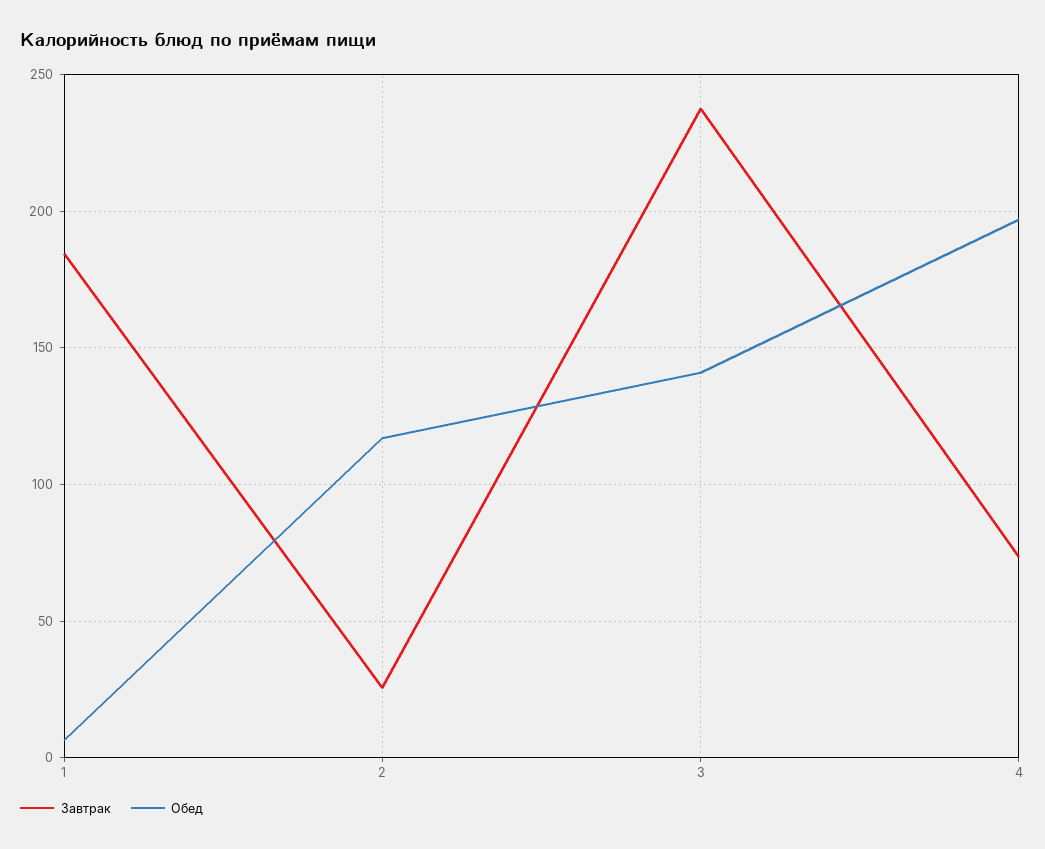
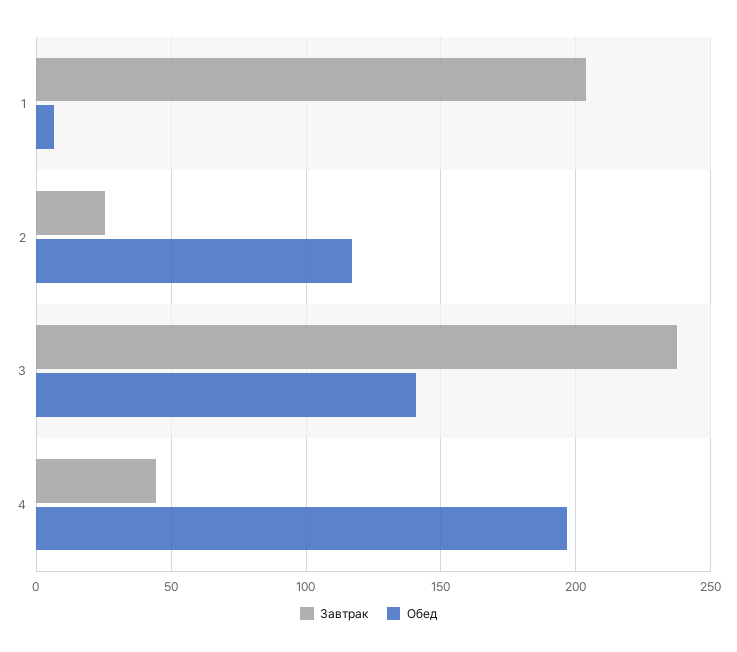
Завтрак, 1: 185 -> 205
Завтрак, 4: 75 -> 45

